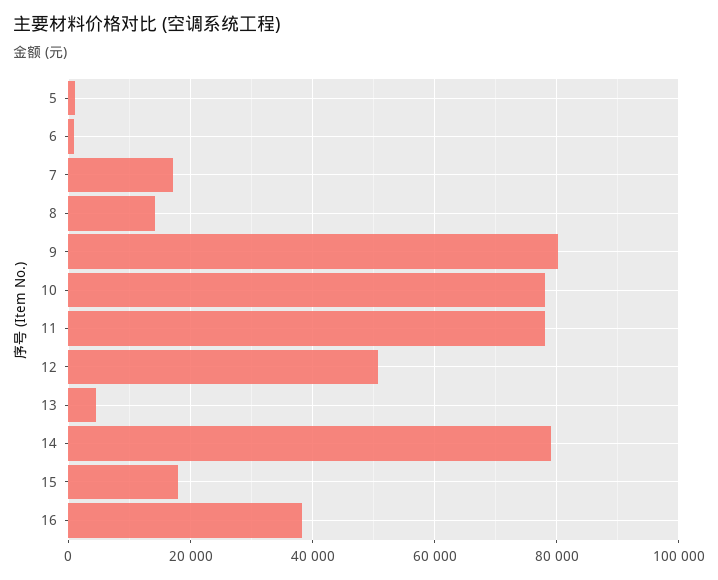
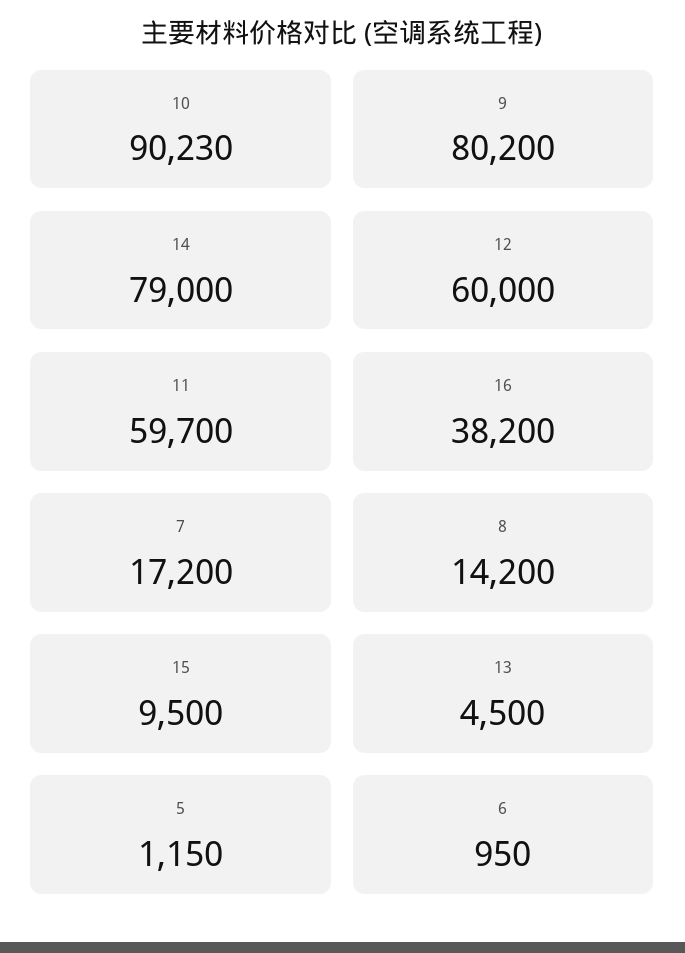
10: 78000 -> 90230
11: 78000 -> 59700
12: 50000 -> 60000
15: 18000 -> 9500

